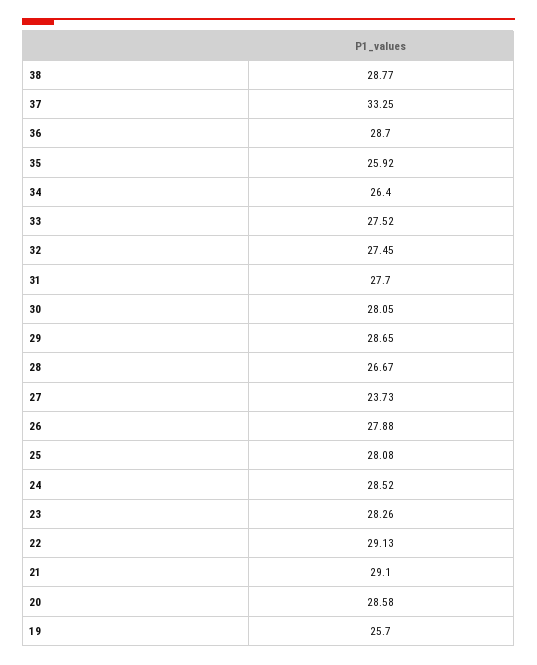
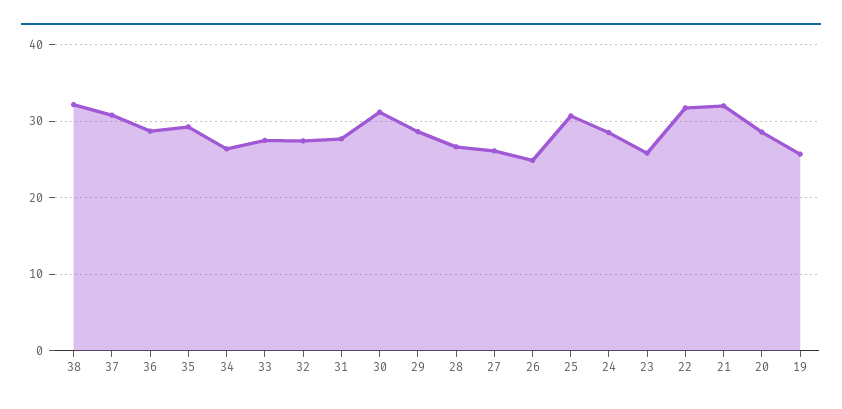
38: 28.77 -> 32
37: 33.25 -> 31
35: 25.92 -> 29
30: 28.05 -> 31
27: 23.73 -> 26
26: 27.88 -> 25
25: 28.08 -> 31
23: 28.26 -> 26
22: 29.13 -> 32
21: 29.1 -> 32

